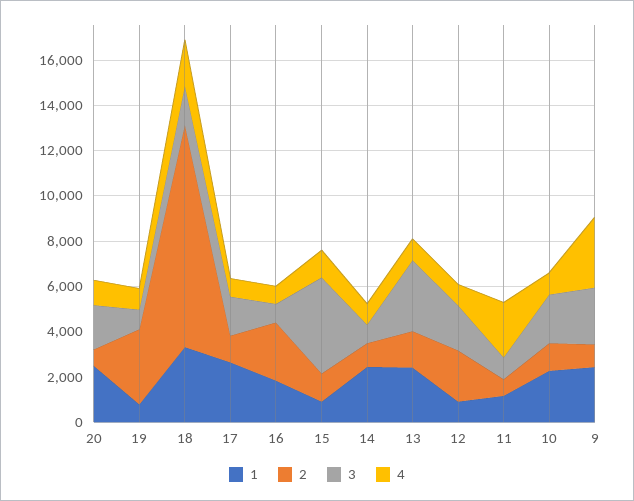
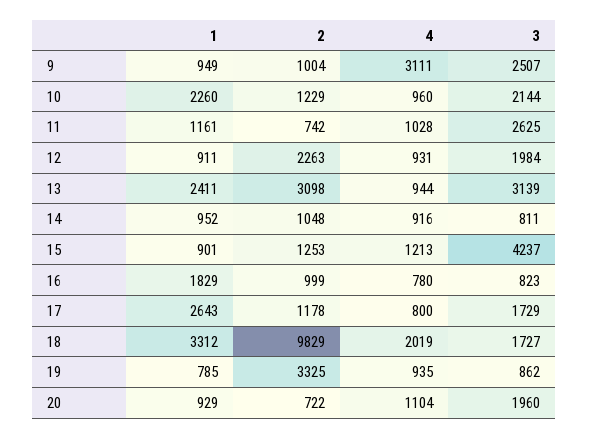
1, 20: 2500 -> 929
2, 16: 2500 -> 999
1, 14: 2500 -> 952
2, 13: 1500 -> 3098
3, 11: 1000 -> 2625
4, 11: 2500 -> 1028
1, 9: 2500 -> 949

